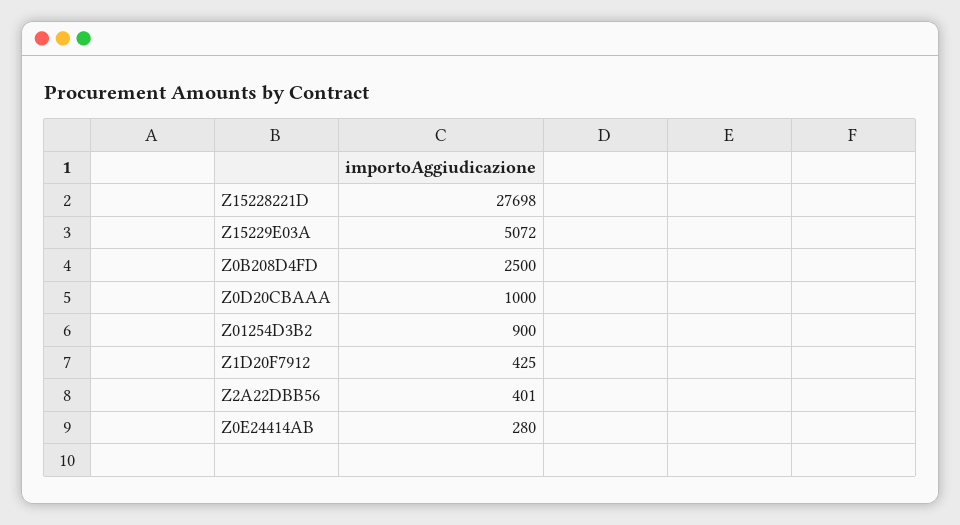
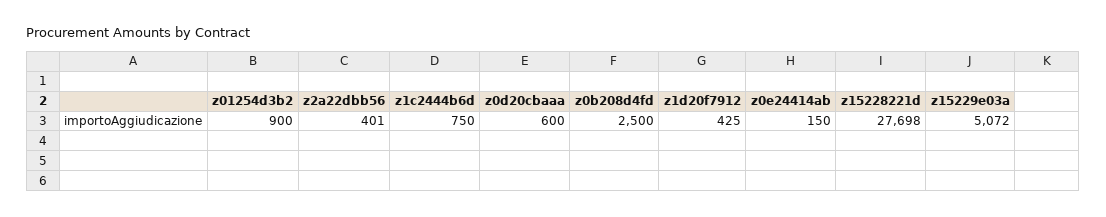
Z0D20CBAAA: 1000 -> 600
Z0E24414AB: 280 -> 150
z1c2444b6d: none -> 750

